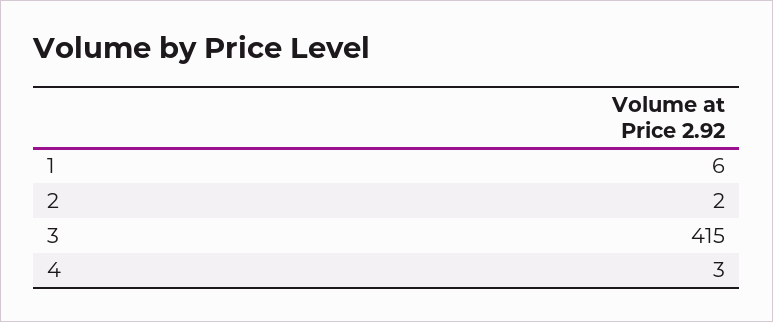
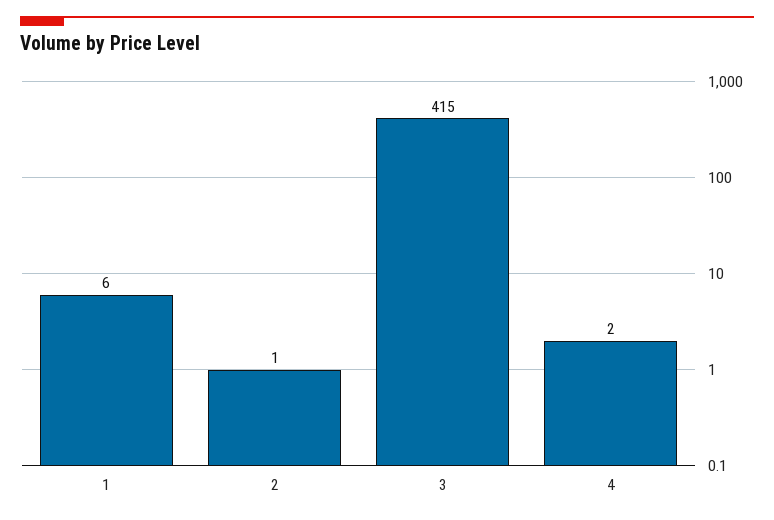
2: 2 -> 1
4: 3 -> 2

